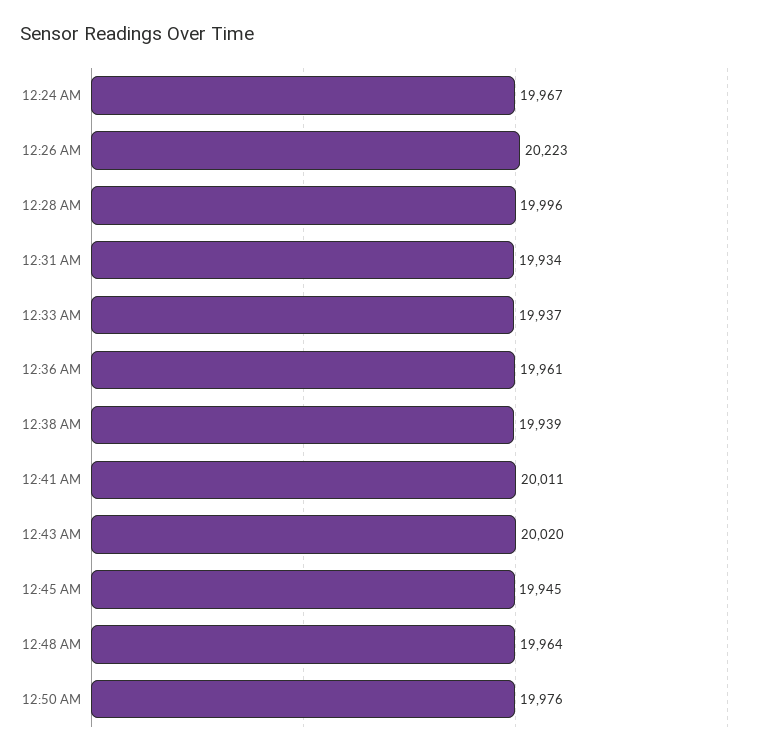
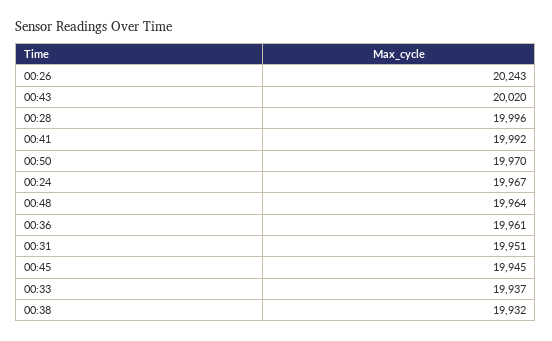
12:26 AM: 20223 -> 20243
12:31 AM: 19934 -> 19951
12:38 AM: 19939 -> 19932
12:41 AM: 20011 -> 19992
12:50 AM: 19976 -> 19970

